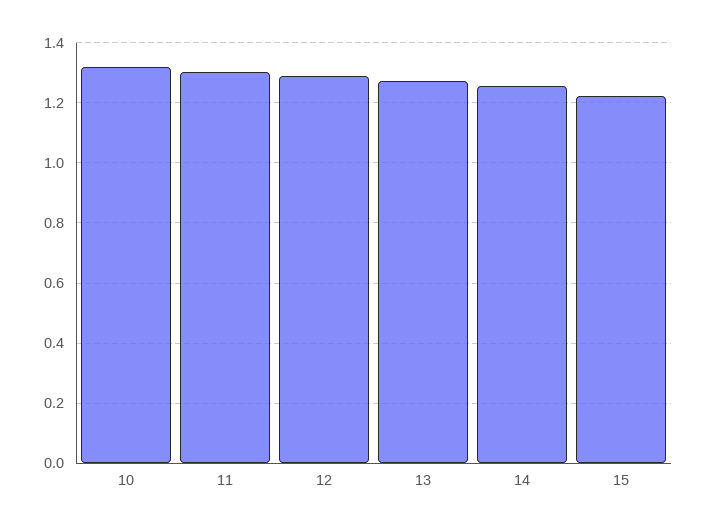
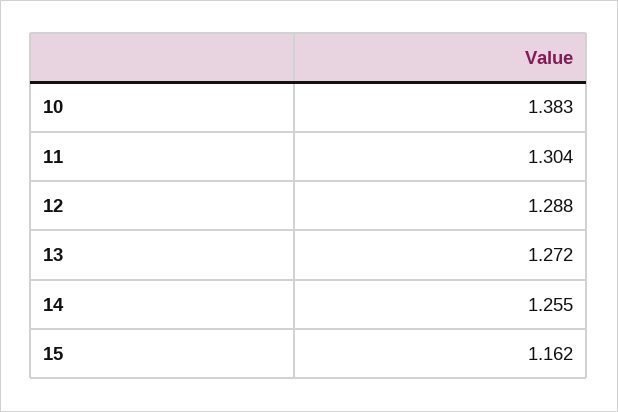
10: 1.32 -> 1.383
15: 1.22 -> 1.162

